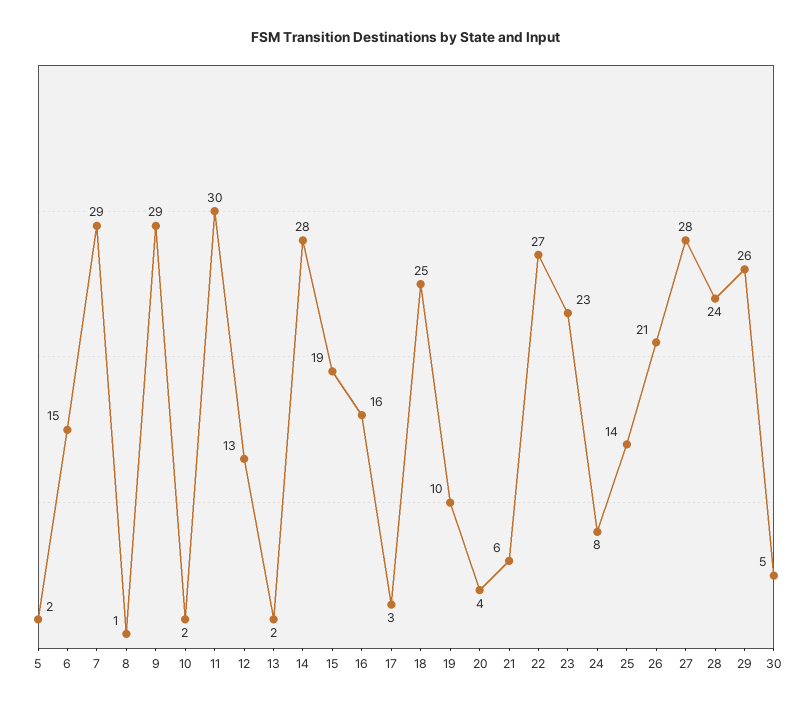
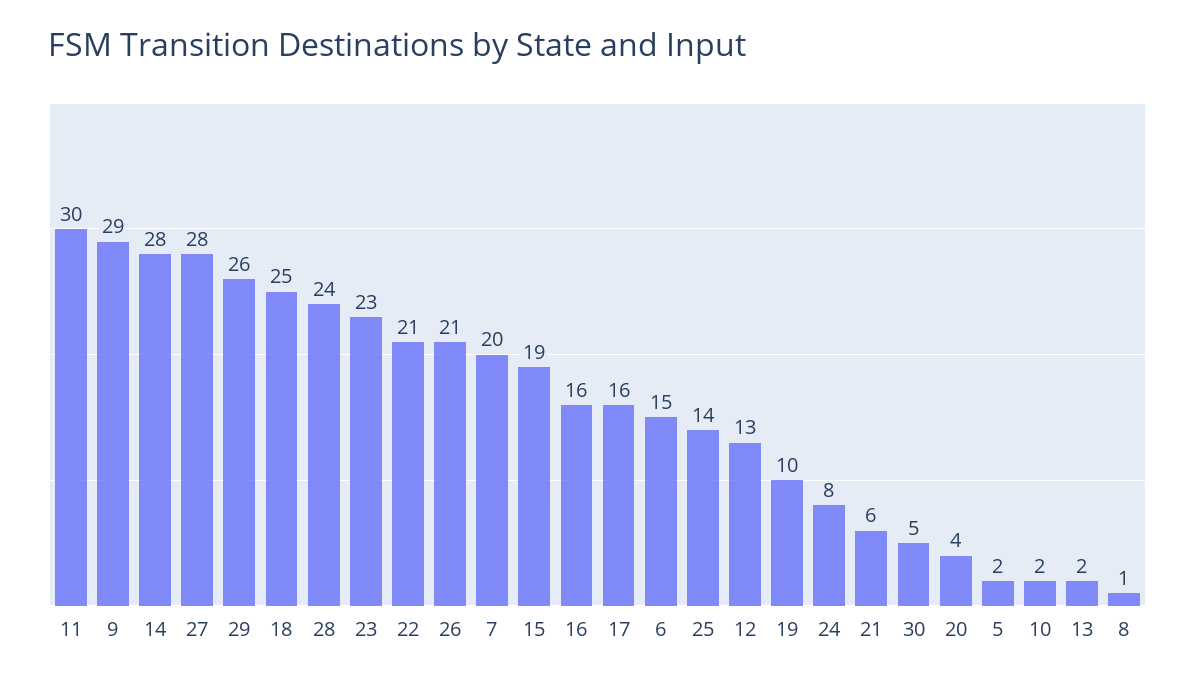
7: 29 -> 20
17: 3 -> 16
22: 27 -> 21

